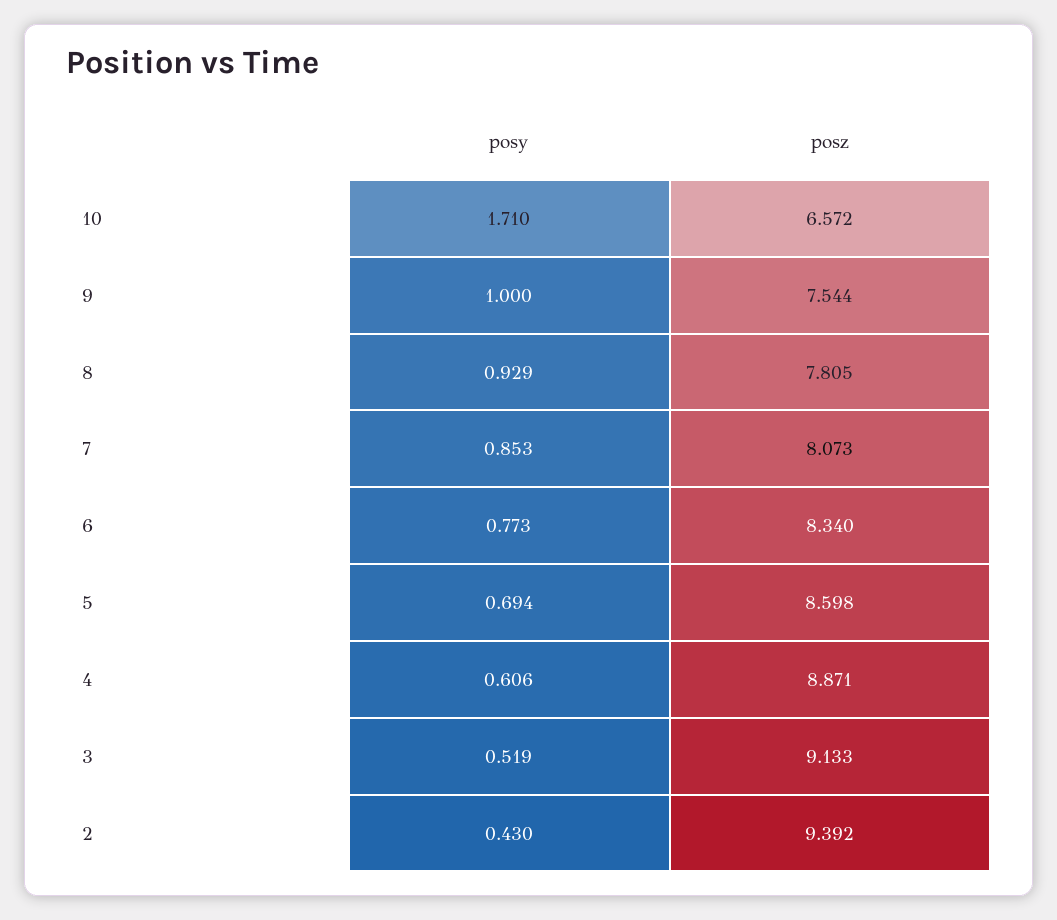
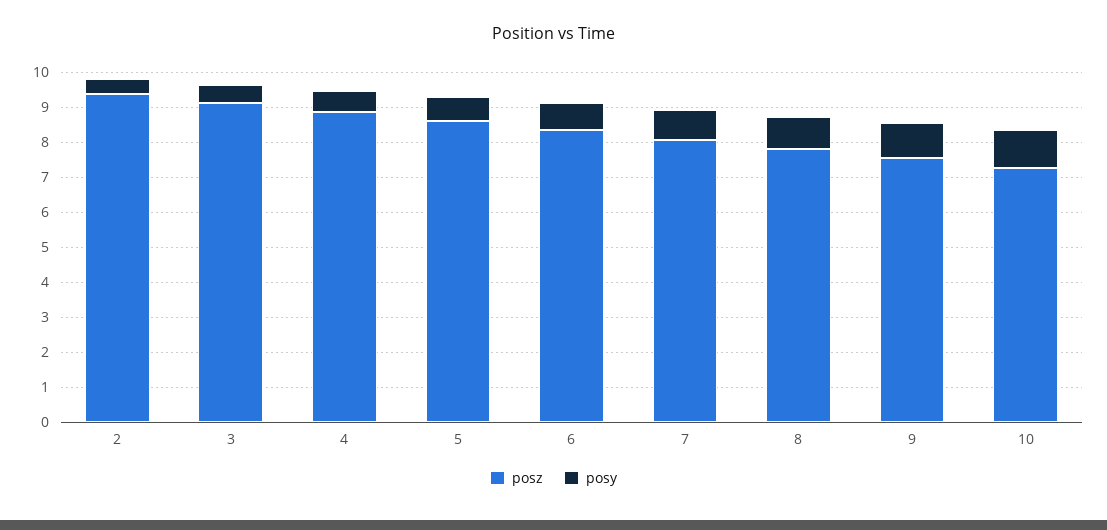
posy, 10: 1.71 -> 1
posz, 10: 6.572 -> 7.25

